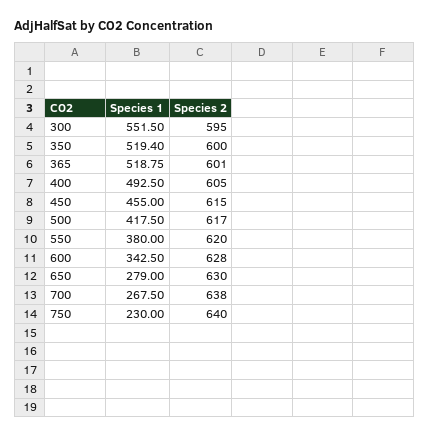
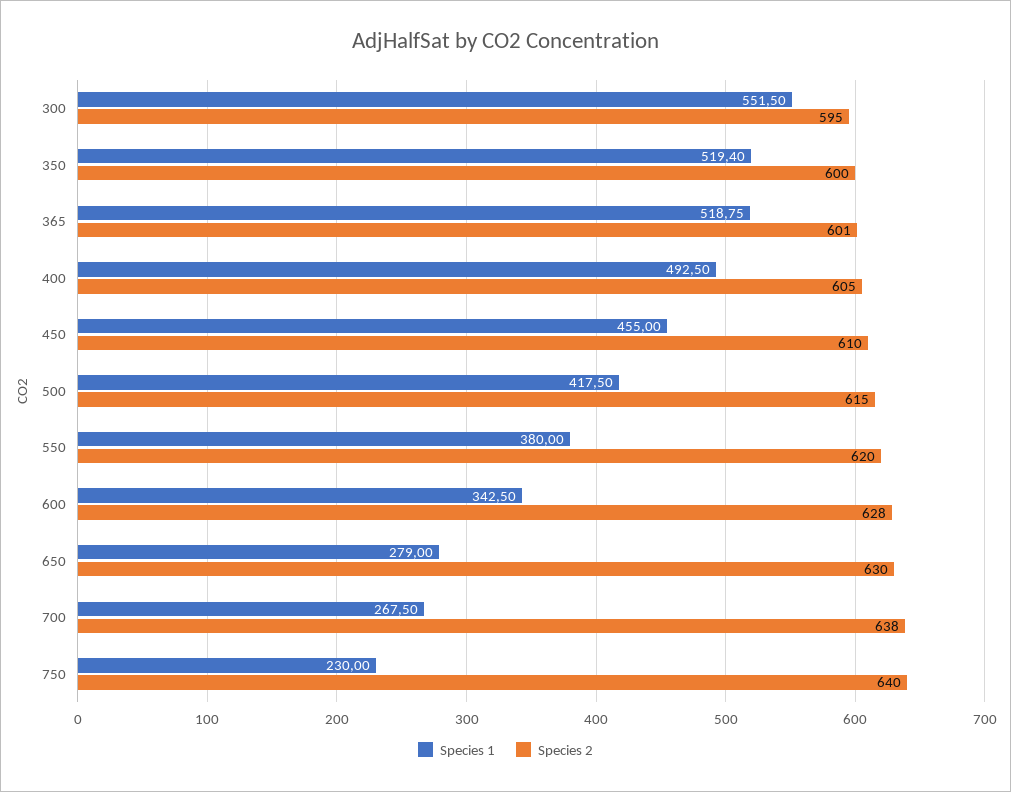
Species 2, 450: 615 -> 610
Species 2, 500: 617 -> 615

